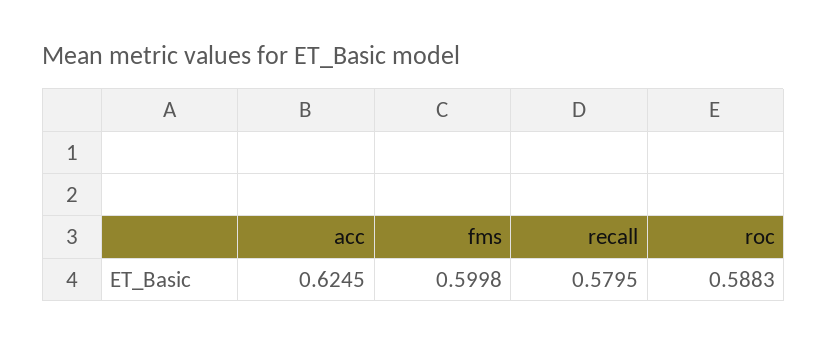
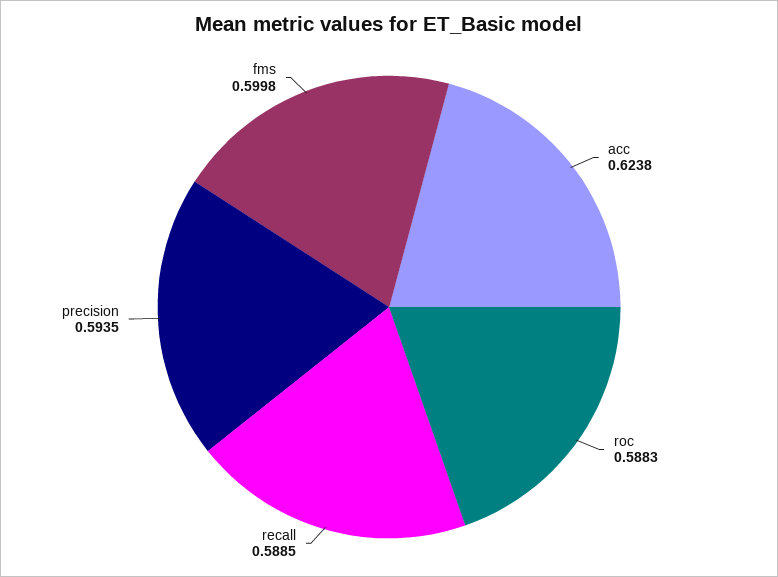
acc: 0.6245 -> 0.6238
recall: 0.5795 -> 0.5885
precision: none -> 0.5935

